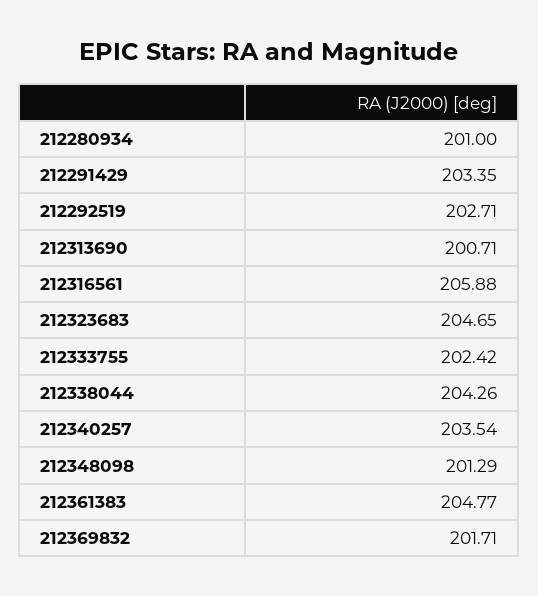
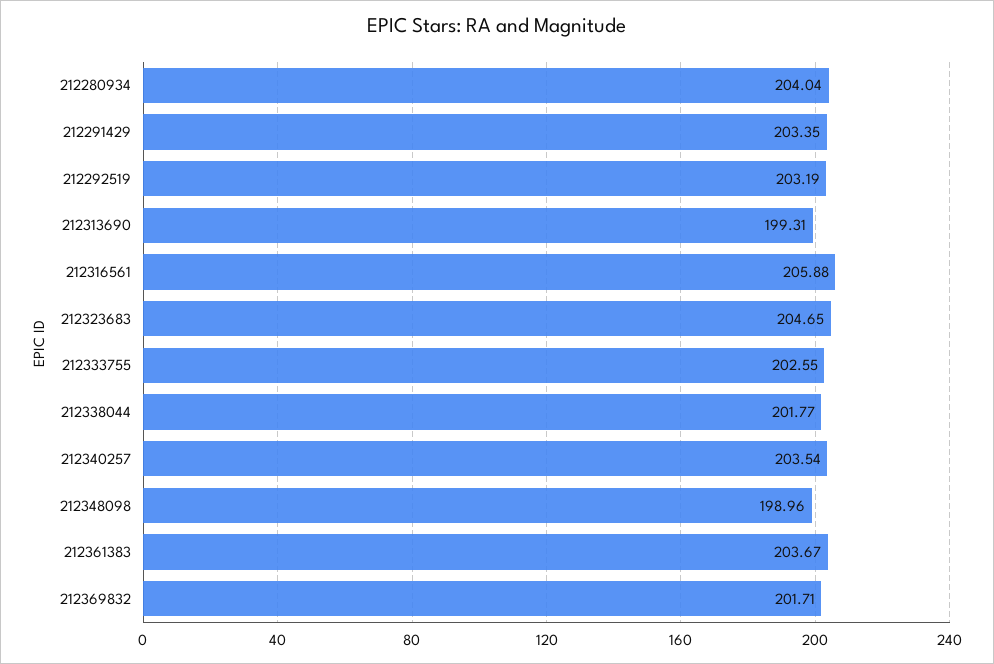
212280934: 201 -> 204.04
212292519: 202.71 -> 203.19
212313690: 200.71 -> 199.31
212333755: 202.42 -> 202.55
212338044: 204.26 -> 201.77
212348098: 201.29 -> 198.96
212361383: 204.77 -> 203.67

